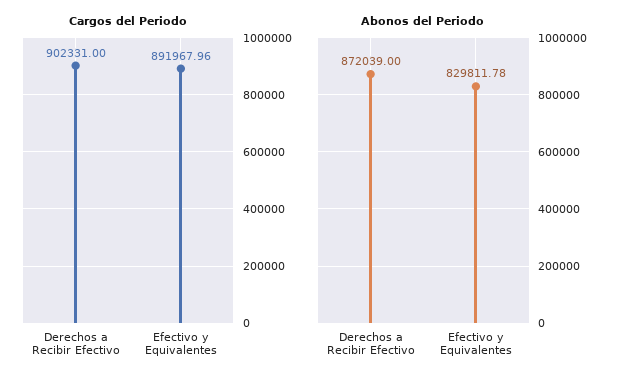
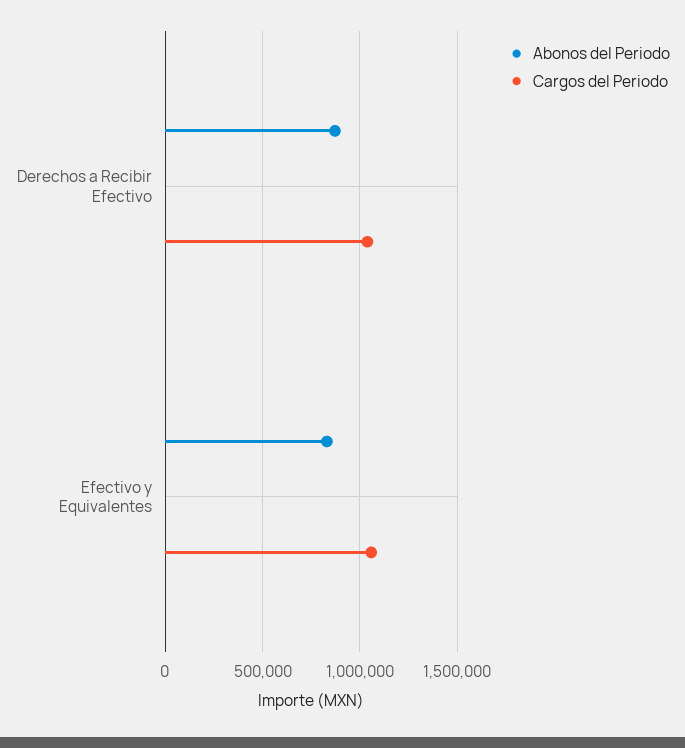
Cargos del Periodo, Derechos a Recibir Efectivo: 902331 -> 1050000
Cargos del Periodo, Efectivo y Equivalentes: 891967.96 -> 1050000

